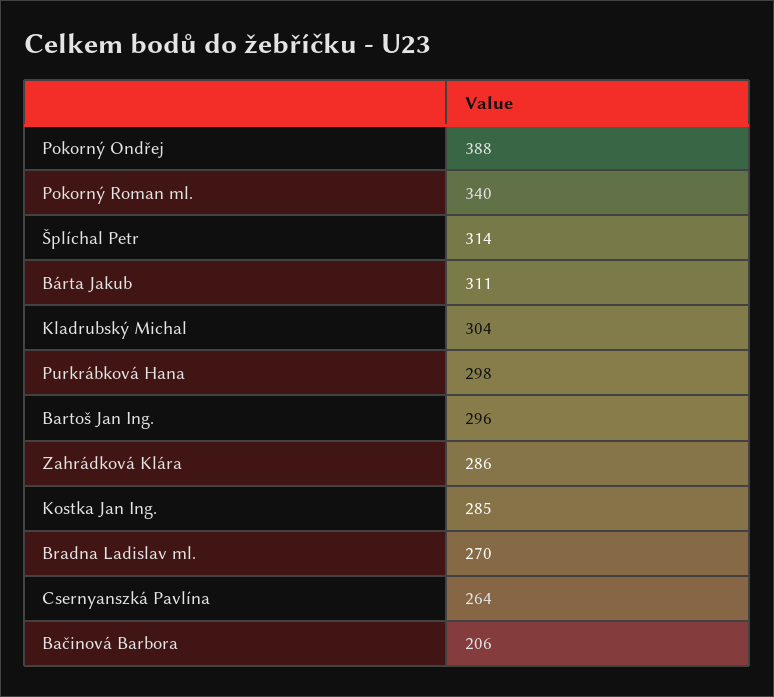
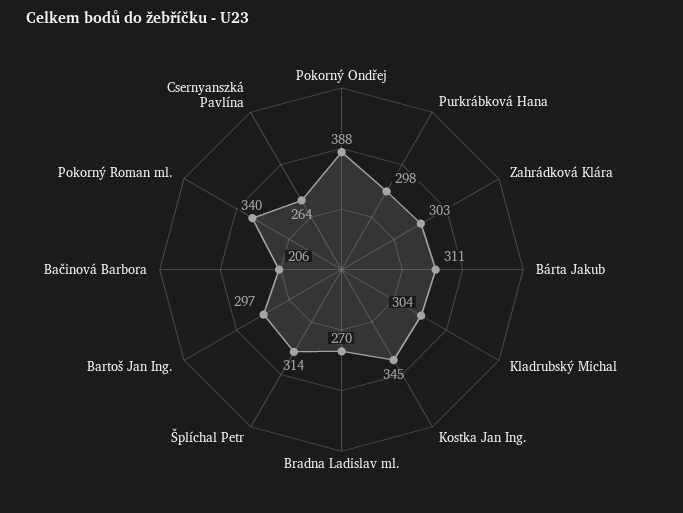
Bartoš Jan Ing.: 296 -> 297
Zahrádková Klára: 286 -> 303
Kostka Jan Ing.: 285 -> 345

